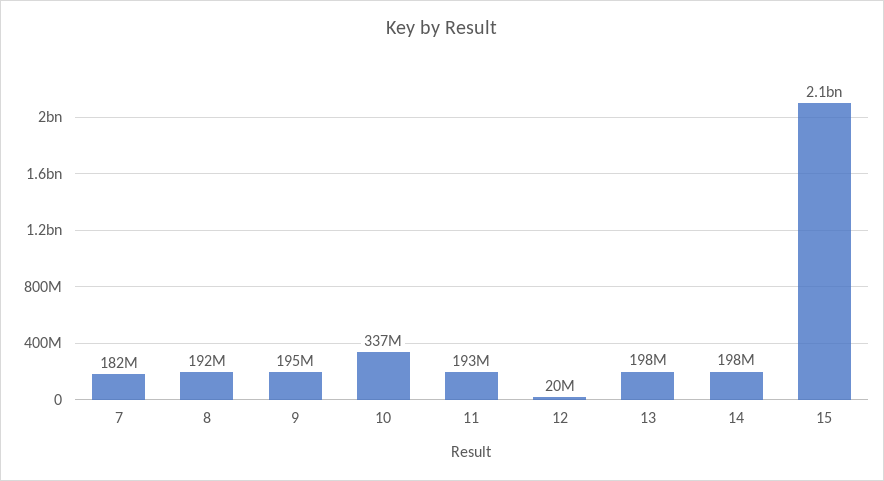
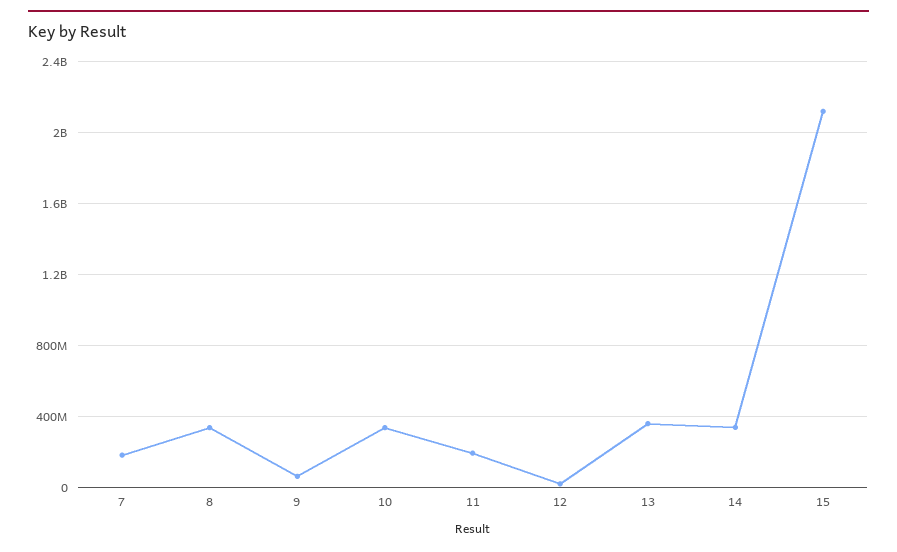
8: 192000000 -> 350000000
9: 195000000 -> 50000000
13: 198000000 -> 350000000
14: 198000000 -> 350000000

